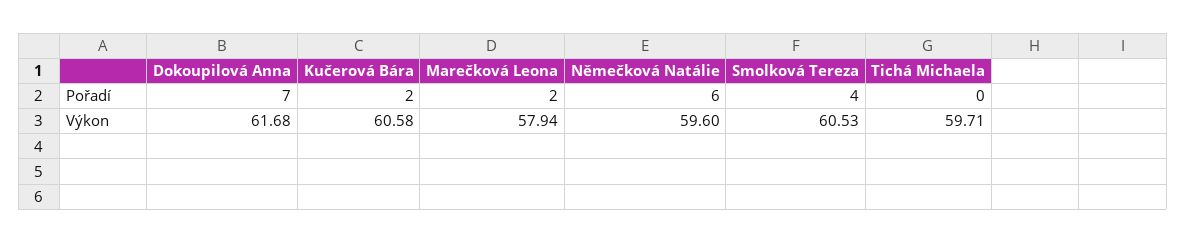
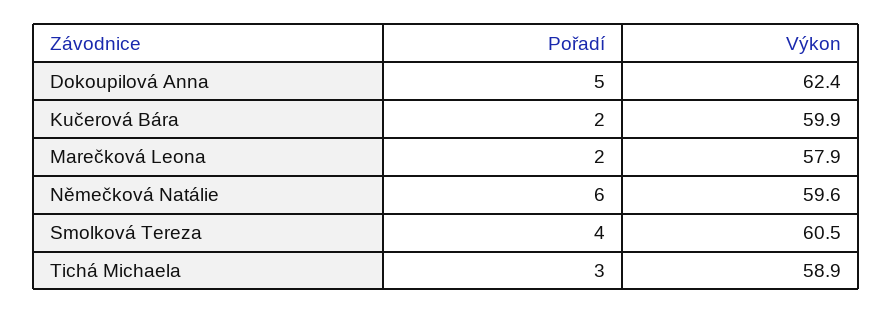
Dokoupilová Anna, Pořadí: 7 -> 5
Tichá Michaela, Pořadí: 0 -> 3
Dokoupilová Anna, Výkon: 61.68 -> 62.4
Kučerová Bára, Výkon: 60.58 -> 59.9
Tichá Michaela, Výkon: 59.71 -> 58.9

